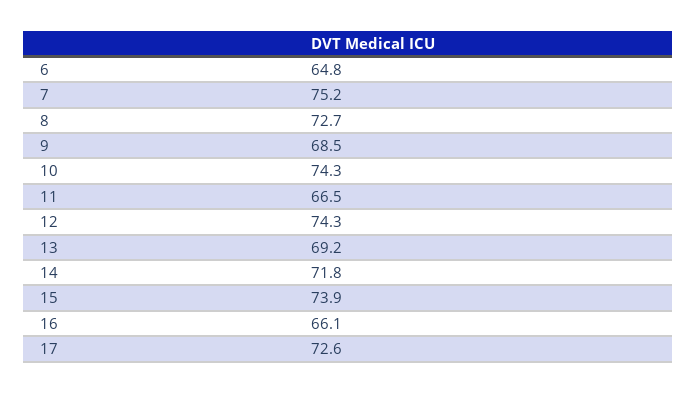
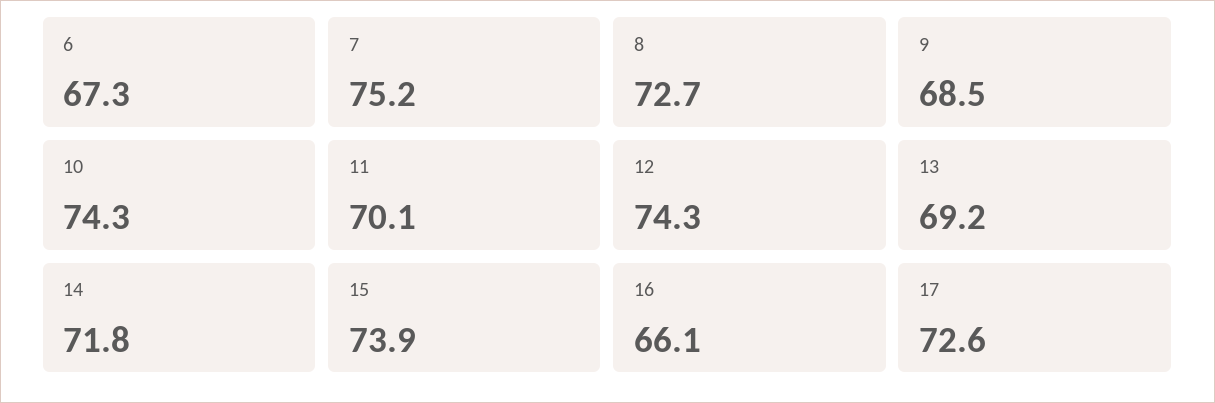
6: 64.8 -> 67.3
11: 66.5 -> 70.1

